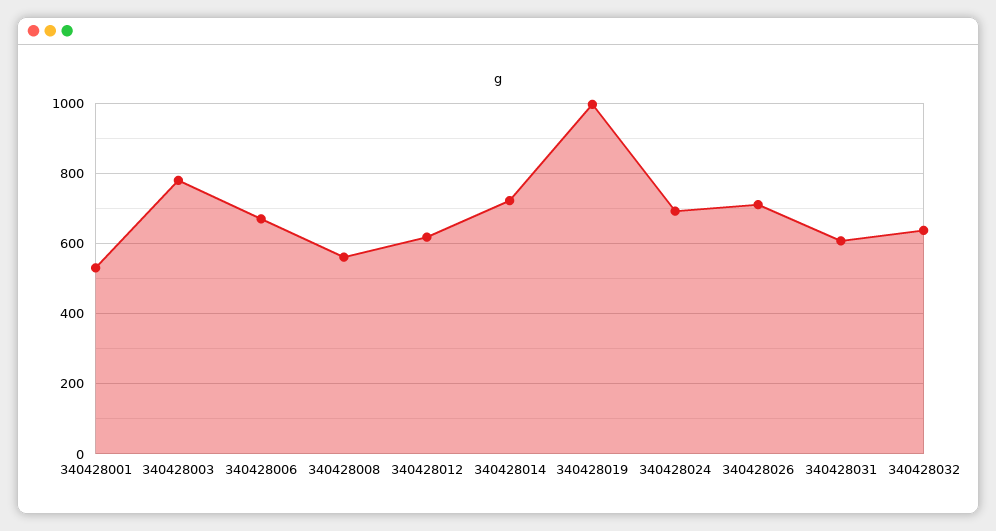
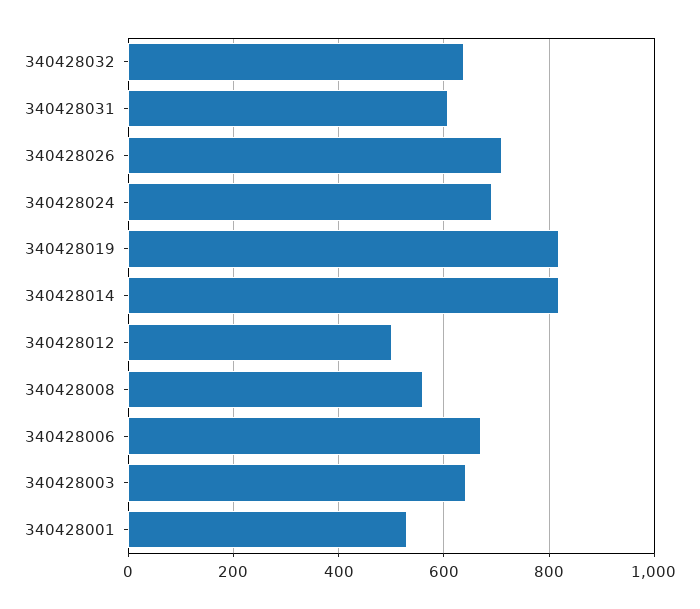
340428003: 780 -> 640
340428012: 620 -> 500
340428014: 720 -> 820
340428019: 1000 -> 820

